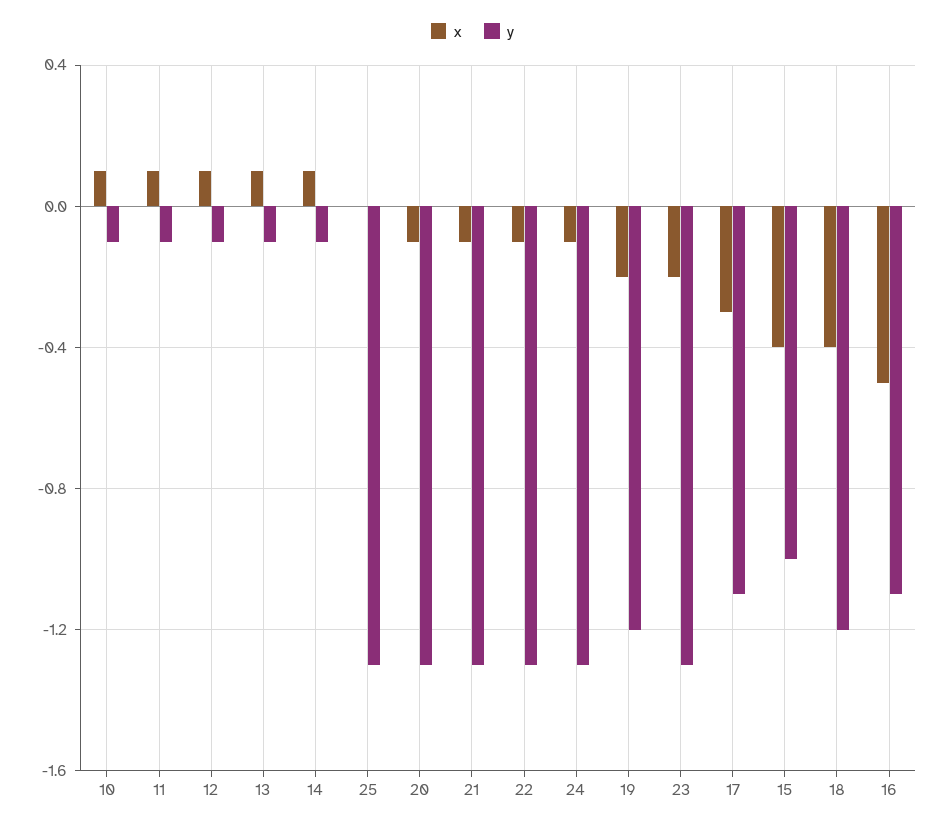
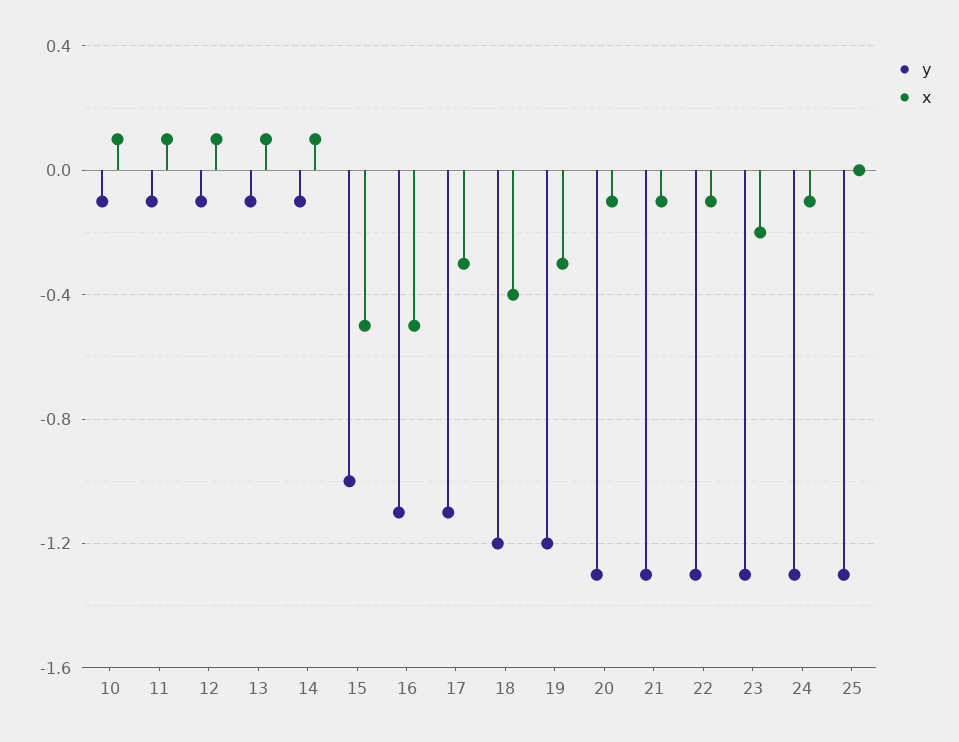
x, 19: -0.2 -> -0.3
x, 15: -0.4 -> -0.5

